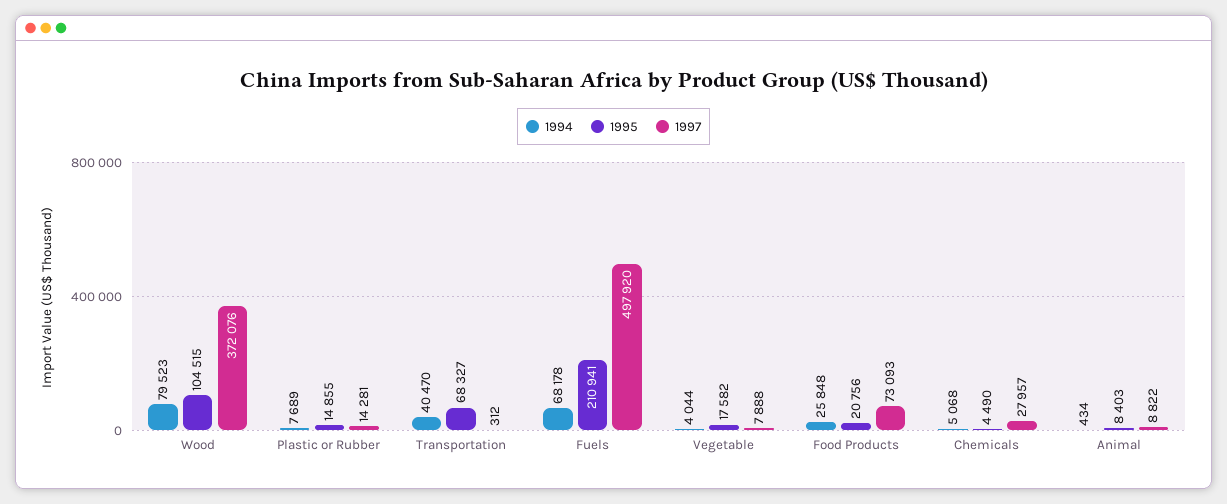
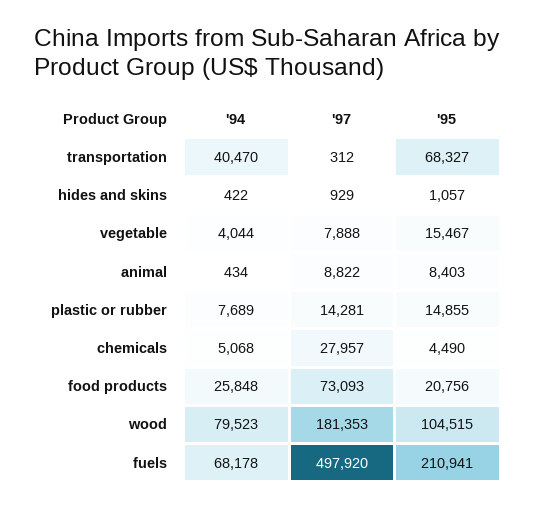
1997, Wood: 372076 -> 181353
1995, Vegetable: 17582 -> 15467
1994, hides and skins: none -> 422
1997, hides and skins: none -> 929
1995, hides and skins: none -> 1057

